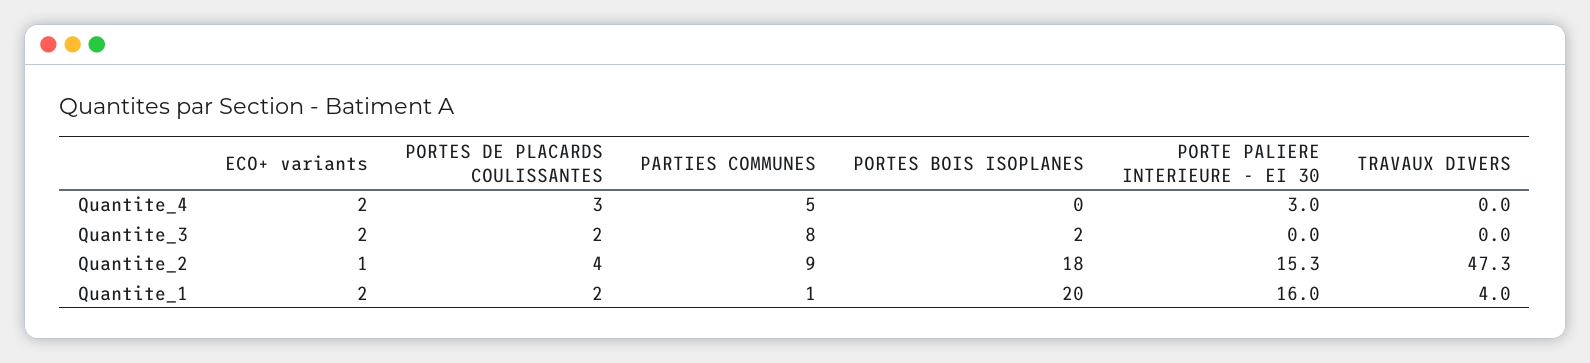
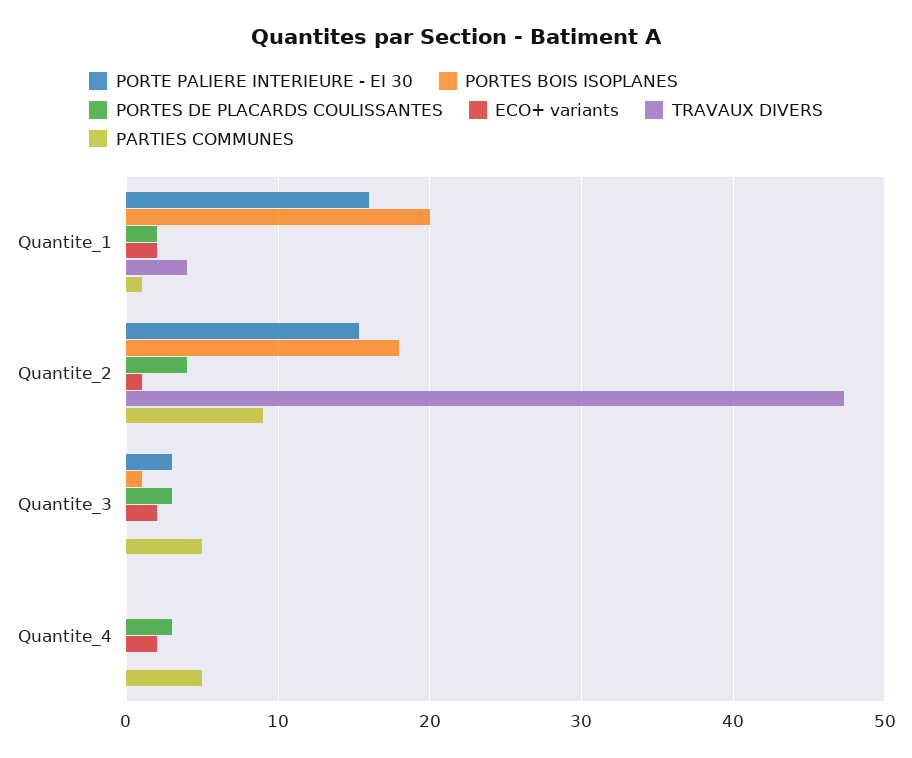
PORTE PALIERE INTERIEURE - EI 30, Quantite_4: 3 -> 0
PORTES DE PLACARDS COULISSANTES, Quantite_3: 2 -> 3
PARTIES COMMUNES, Quantite_3: 8 -> 5
PORTES BOIS ISOPLANES, Quantite_3: 2 -> 1
PORTE PALIERE INTERIEURE - EI 30, Quantite_3: 0 -> 3

